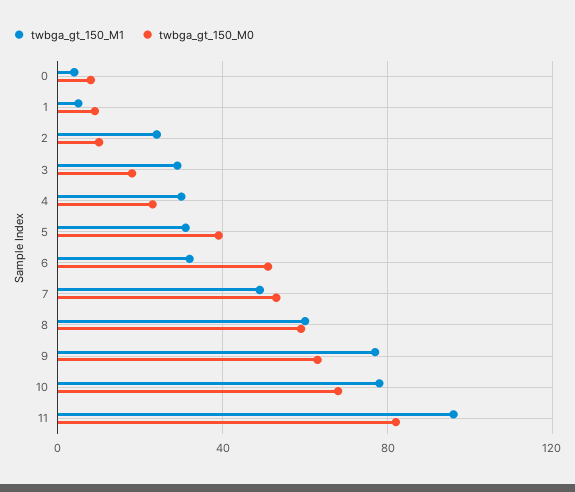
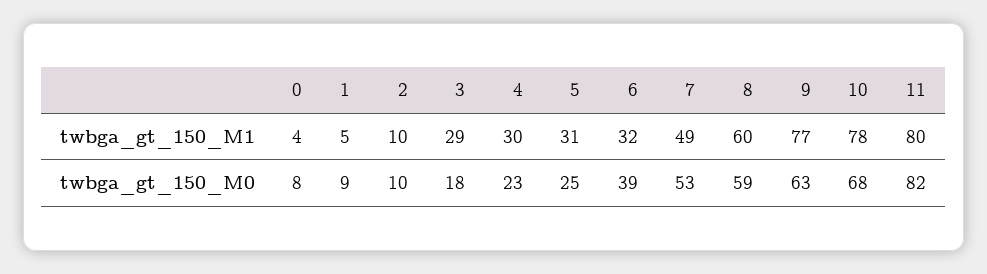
twbga_gt_150_M1, 2: 25 -> 10
twbga_gt_150_M0, 5: 40 -> 25
twbga_gt_150_M0, 6: 50 -> 39
twbga_gt_150_M1, 11: 95 -> 80

